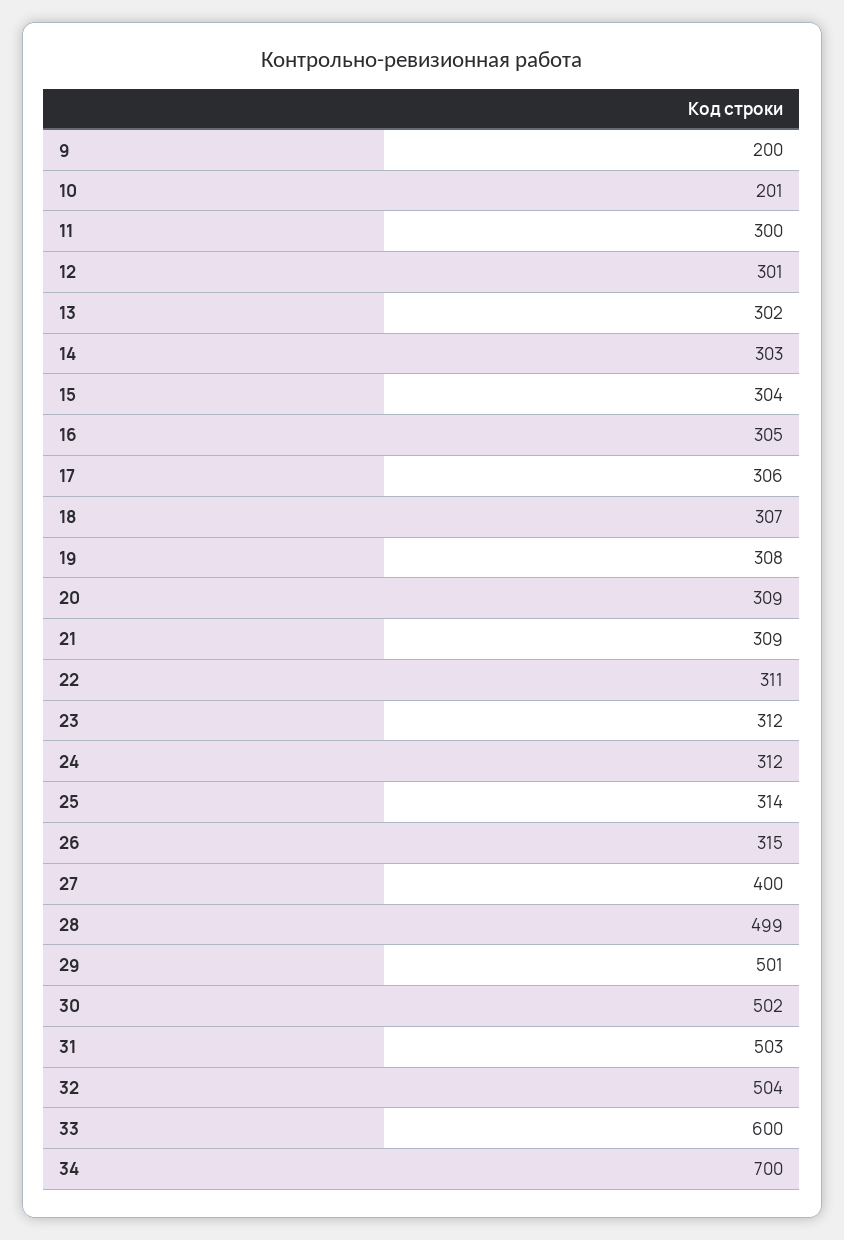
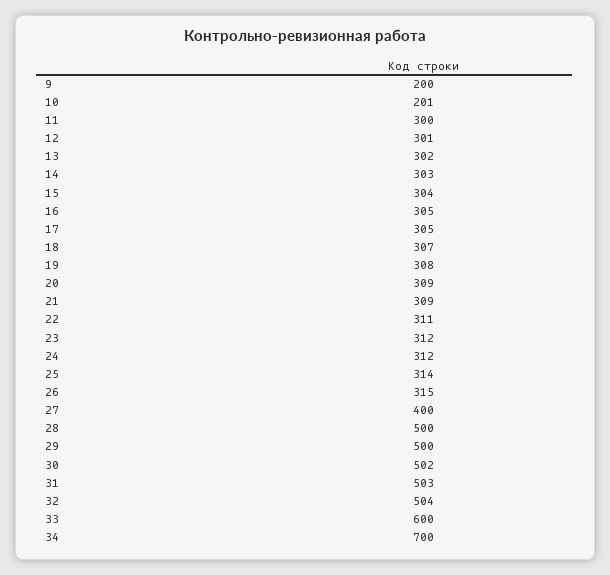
17: 306 -> 305
28: 499 -> 500
29: 501 -> 500

